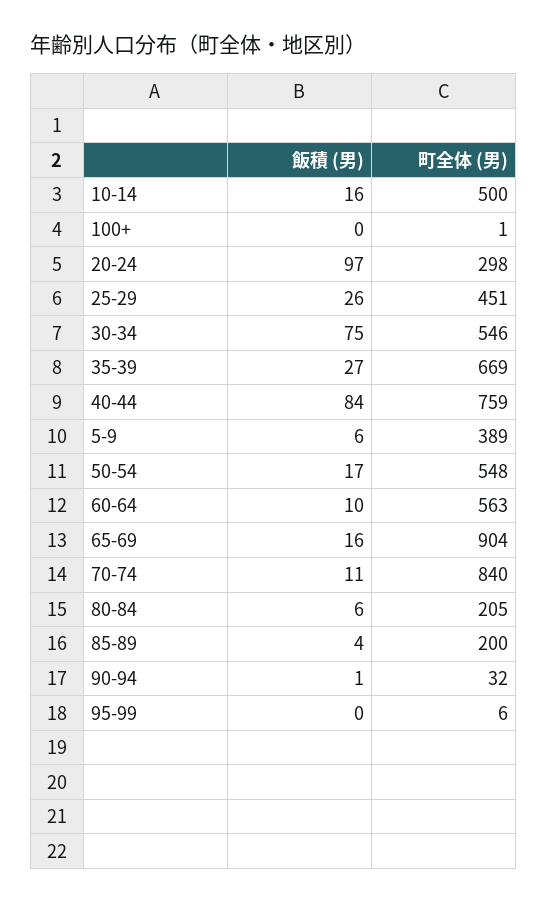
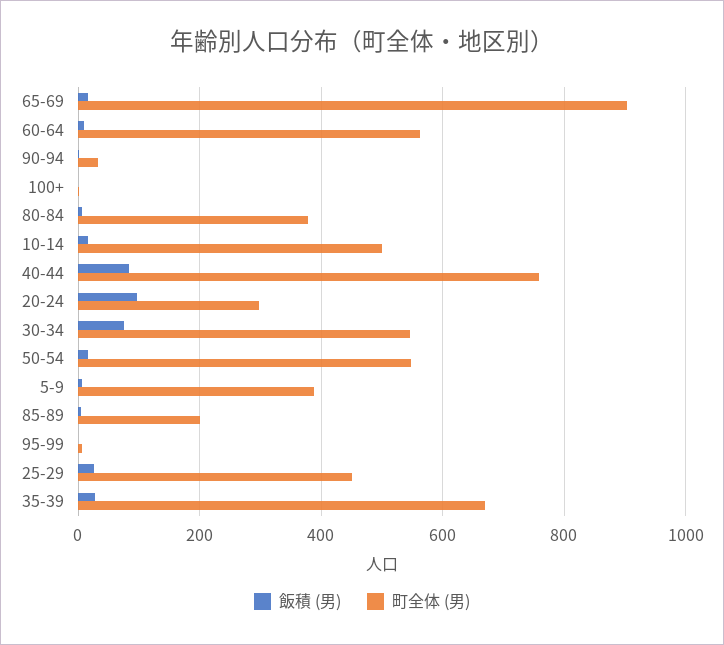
飯積 (男), 70-74: 11 -> none
町全体 (男), 70-74: 840 -> none
町全体 (男), 80-84: 205 -> 380

